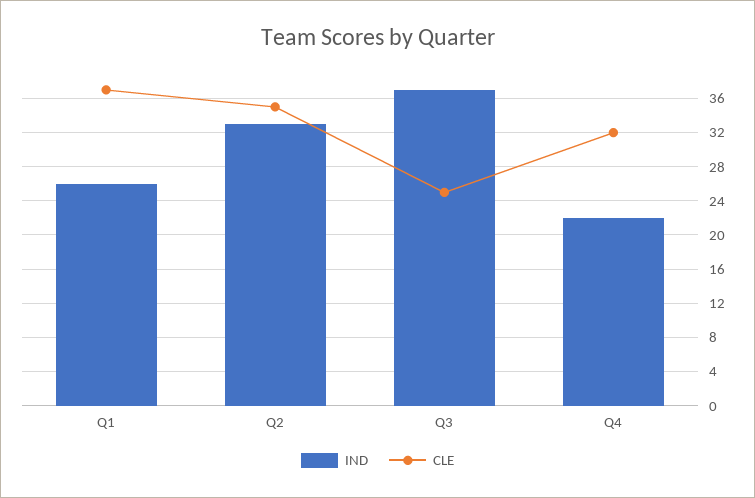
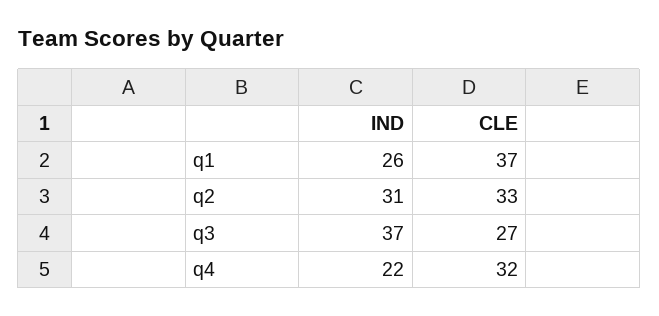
IND, Q2: 33 -> 31
CLE, Q2: 35 -> 33
CLE, Q3: 25 -> 27

